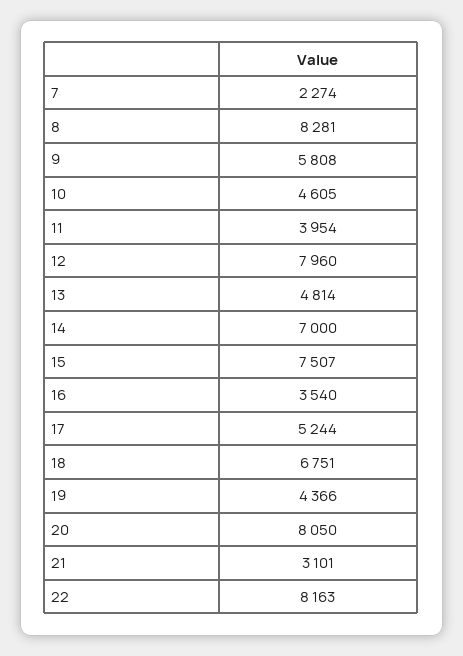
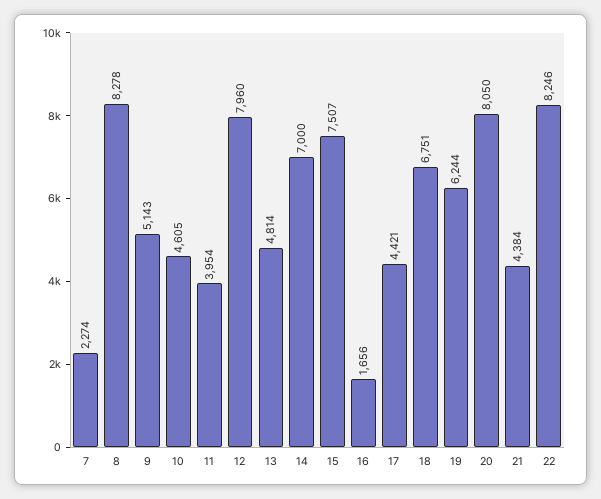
8: 8281 -> 8278
9: 5808 -> 5143
16: 3540 -> 1656
17: 5244 -> 4421
19: 4366 -> 6244
21: 3101 -> 4384
22: 8163 -> 8246

